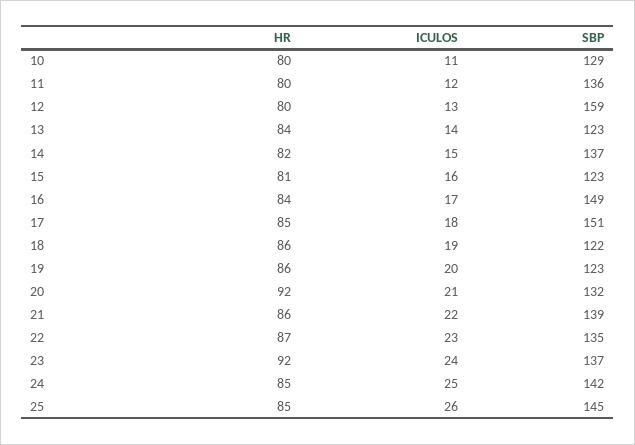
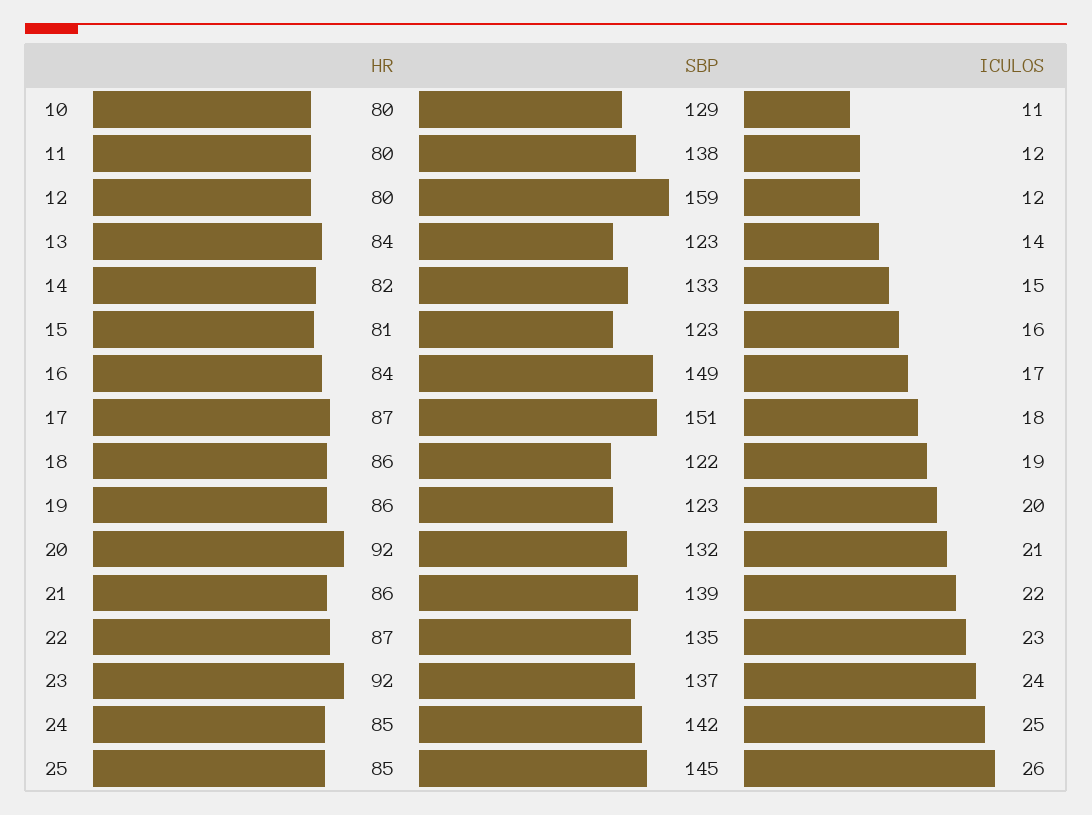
SBP, 11: 136 -> 138
ICULOS, 12: 13 -> 12
SBP, 14: 137 -> 133
HR, 17: 85 -> 87

